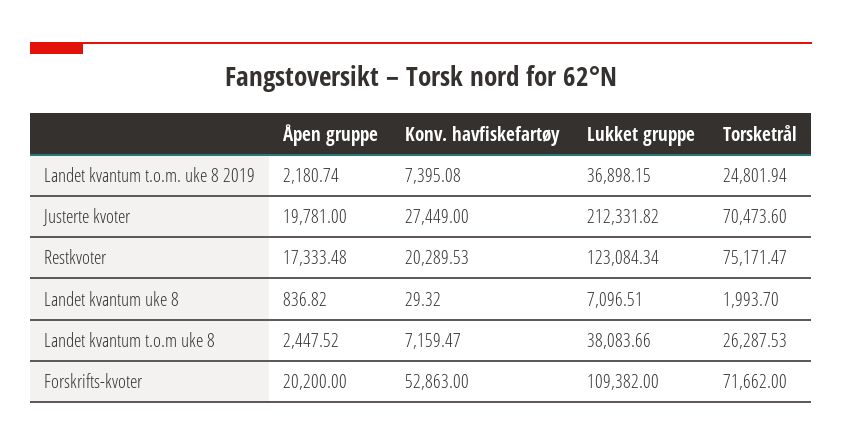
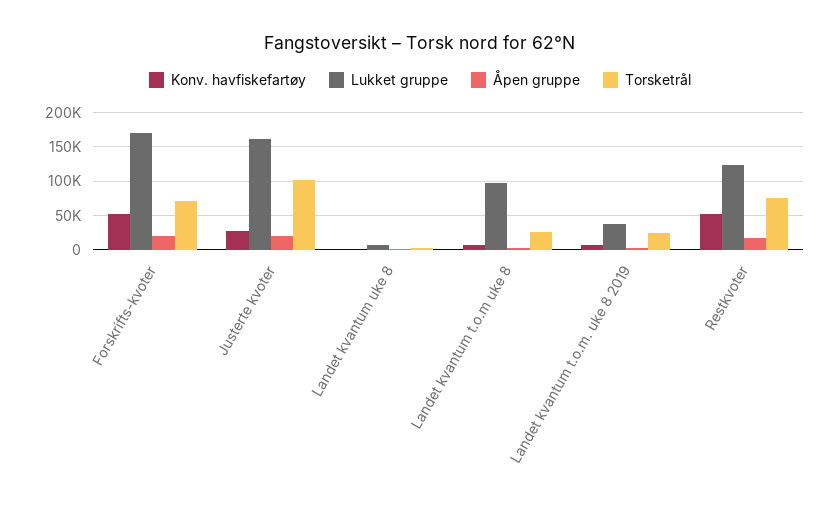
Lukket gruppe, Justerte kvoter: 212331.82 -> 160000
Torsketrål, Justerte kvoter: 70473.6 -> 100000
Konv. havfiskefartøy, Restkvoter: 20289.53 -> 50000
Lukket gruppe, Landet kvantum t.o.m uke 8: 38083.66 -> 100000
Lukket gruppe, Forskrifts-kvoter: 109382 -> 170000

